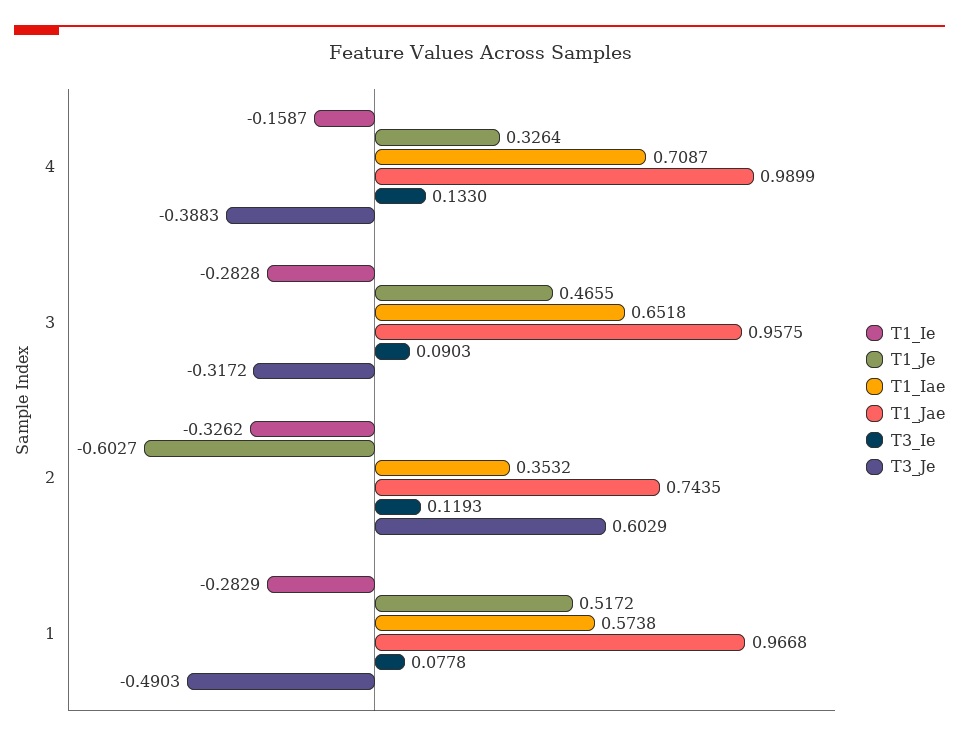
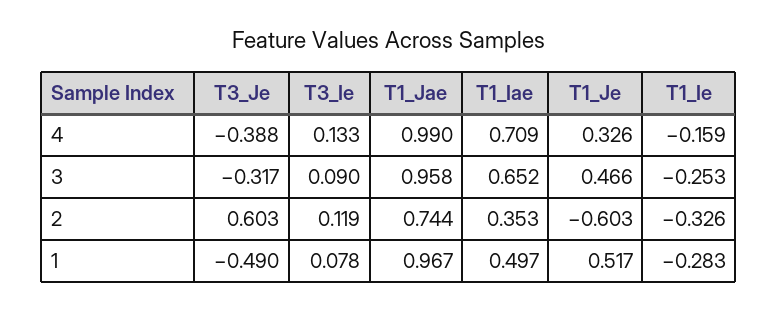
T1_Ie, 3: -0.2828 -> -0.253
T1_Iae, 1: 0.5738 -> 0.497

